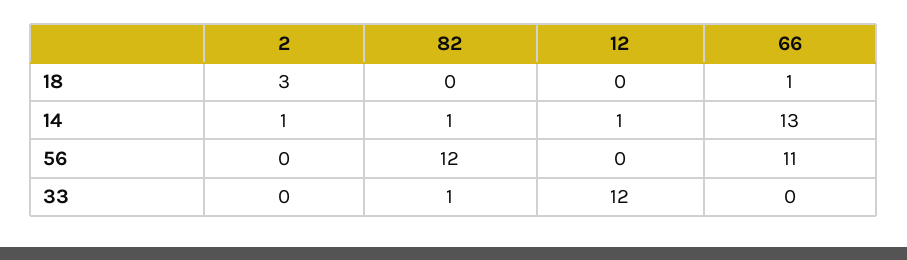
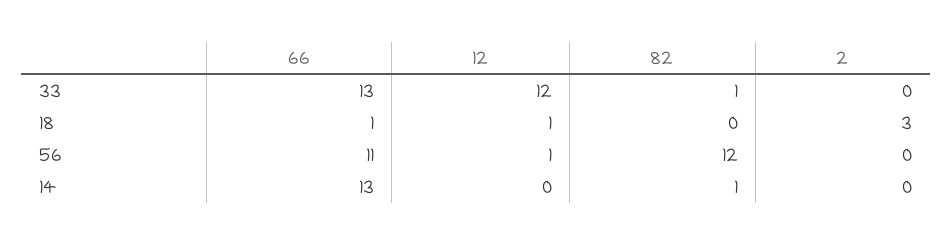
12, 18: 0 -> 1
2, 14: 1 -> 0
12, 14: 1 -> 0
12, 56: 0 -> 1
66, 33: 0 -> 13

